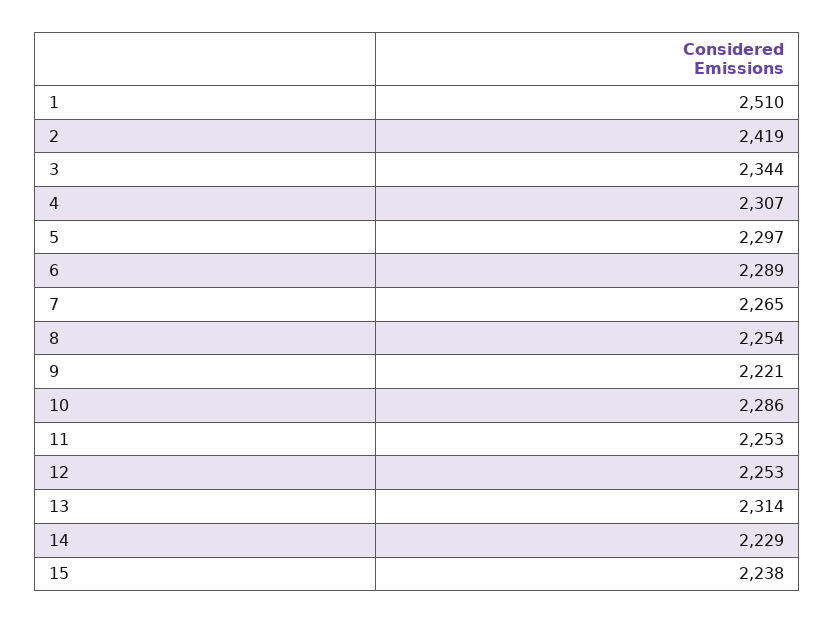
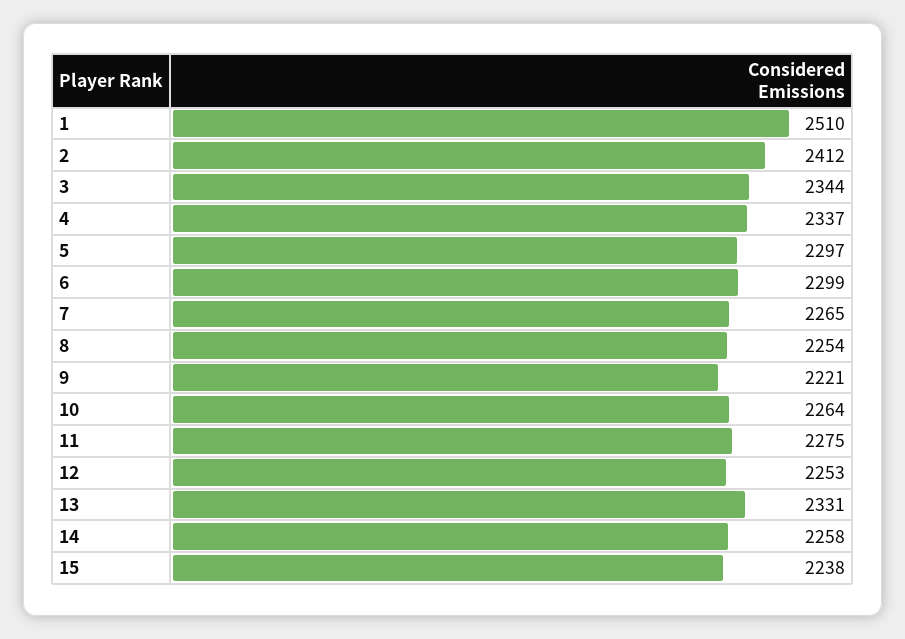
2: 2419 -> 2412
4: 2307 -> 2337
6: 2289 -> 2299
10: 2286 -> 2264
11: 2253 -> 2275
13: 2314 -> 2331
14: 2229 -> 2258

